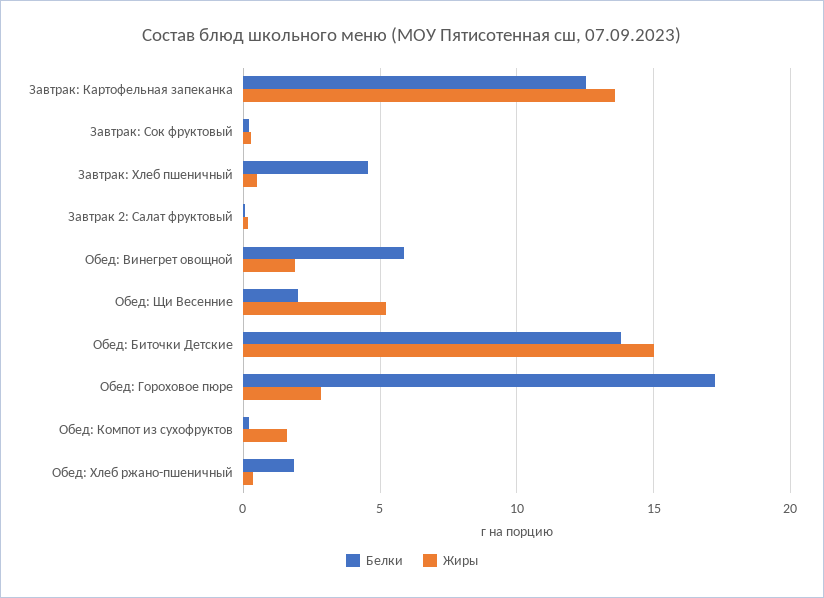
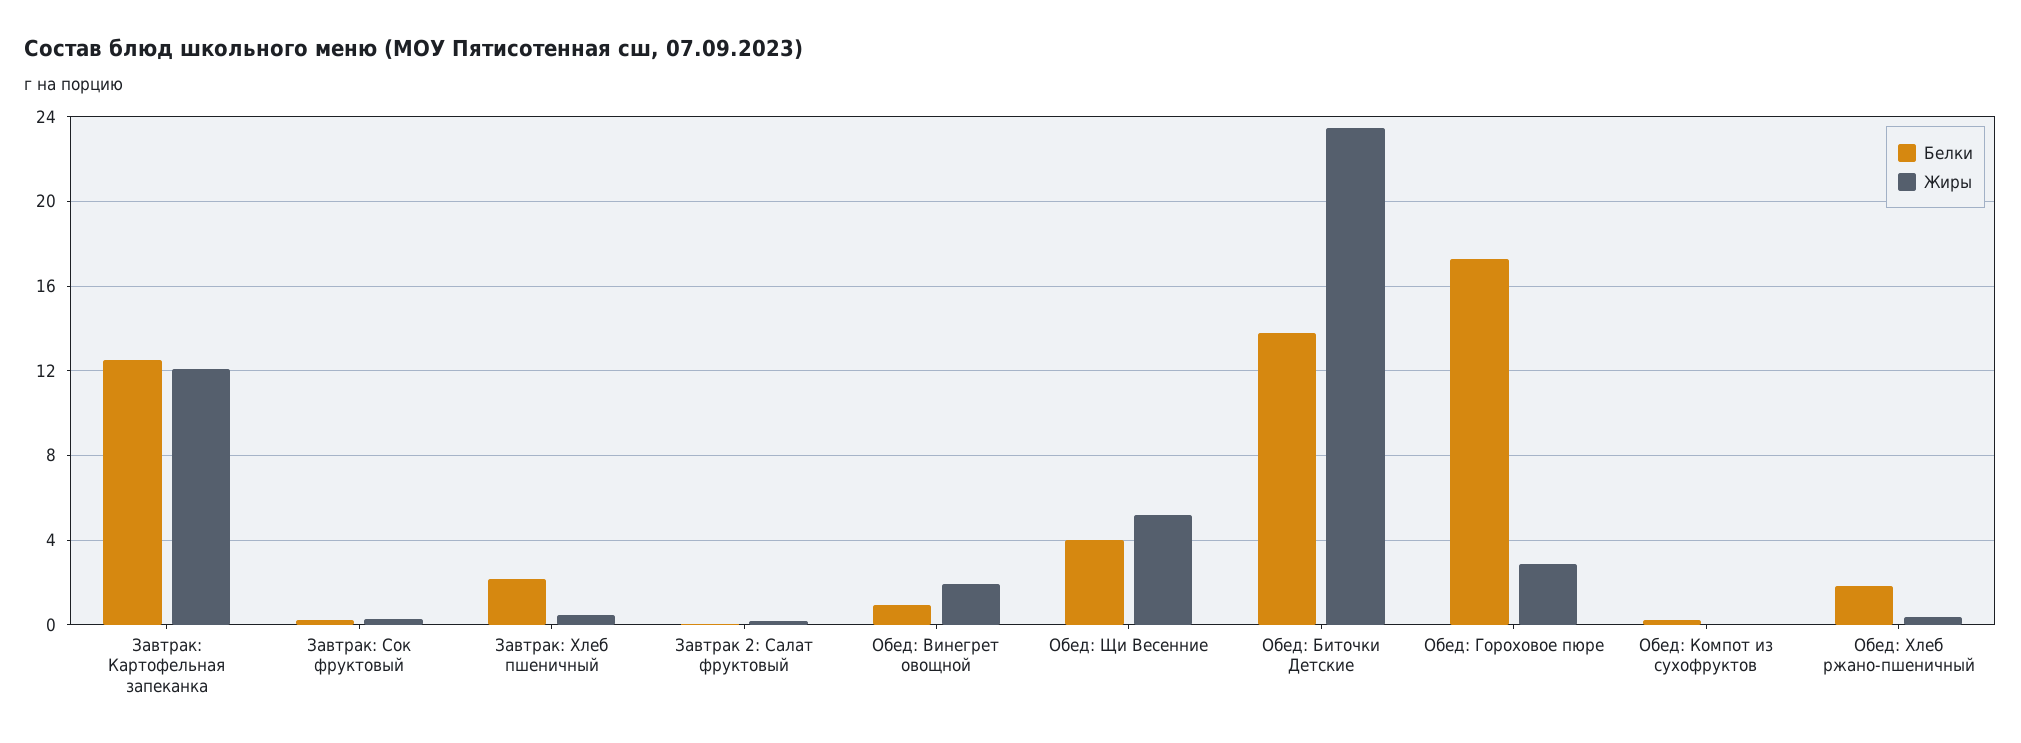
Жиры, Завтрак: Картофельная запеканка: 13.5 -> 12
Белки, Завтрак: Хлеб пшеничный: 4.5 -> 2
Белки, Обед: Винегрет овощной: 6 -> 1
Белки, Обед: Щи Весенние: 2 -> 4
Жиры, Обед: Биточки Детские: 15 -> 23.5
Жиры, Обед: Компот из сухофруктов: 1.5 -> 0

